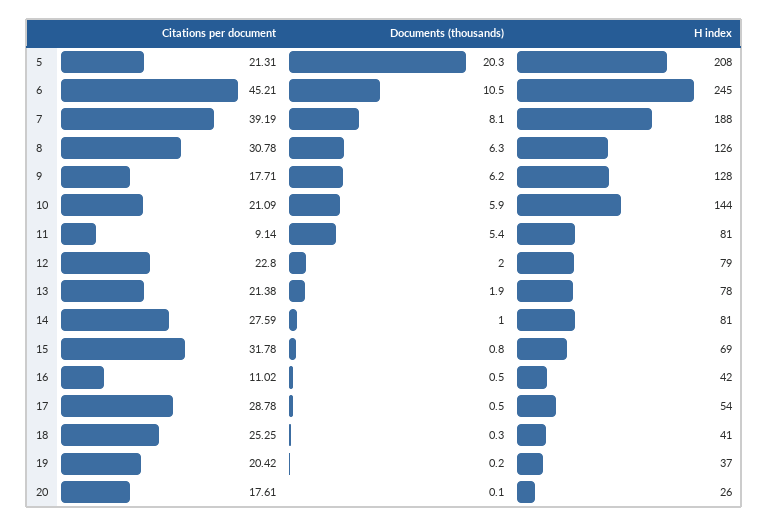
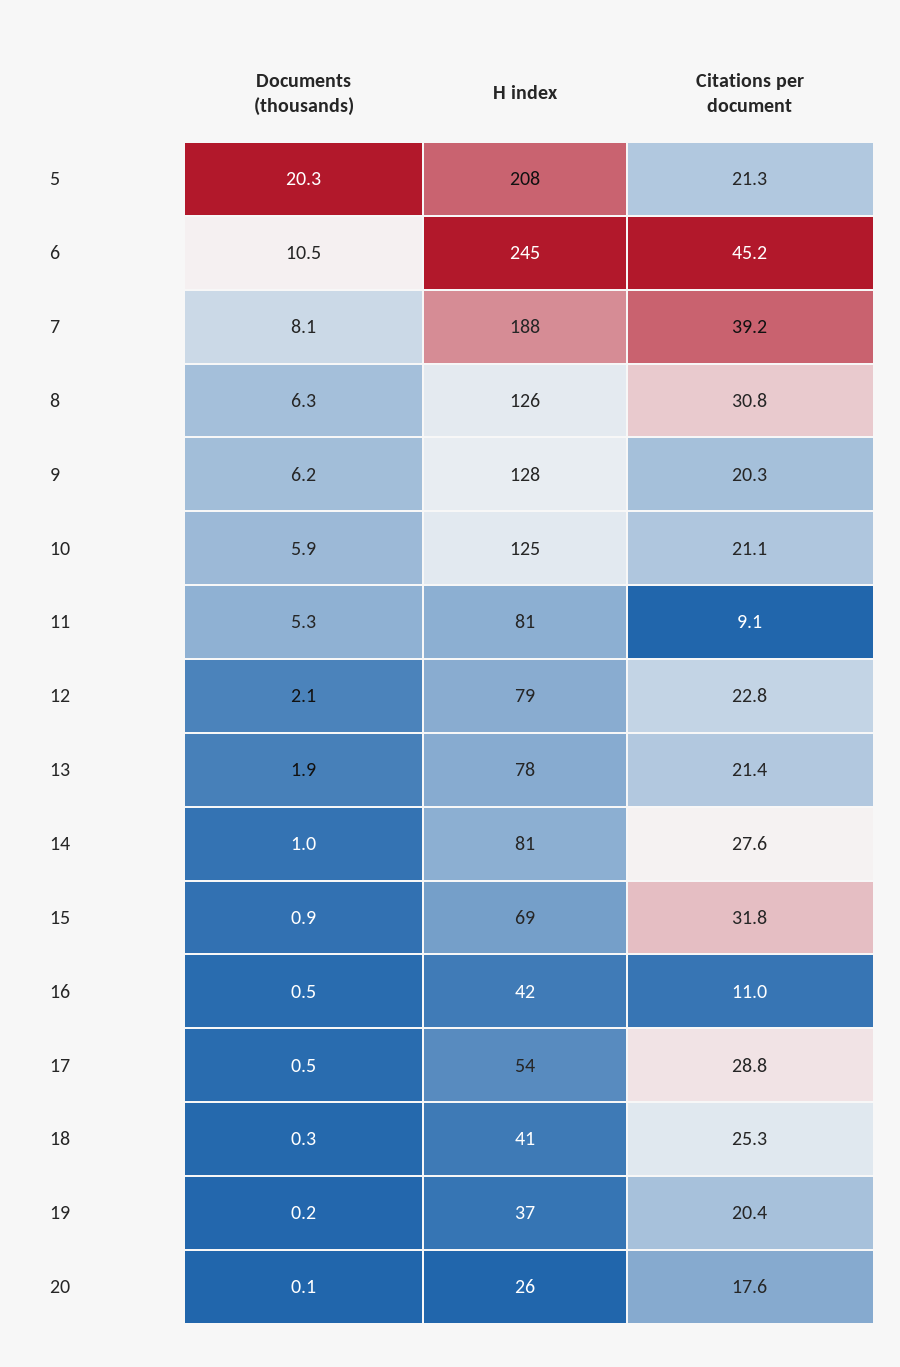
Citations per document, 9: 17.71 -> 20.3
H index, 10: 144 -> 125
Documents (thousands), 11: 5.4 -> 5.3
Documents (thousands), 12: 2 -> 2.1
Documents (thousands), 15: 0.8 -> 0.9

